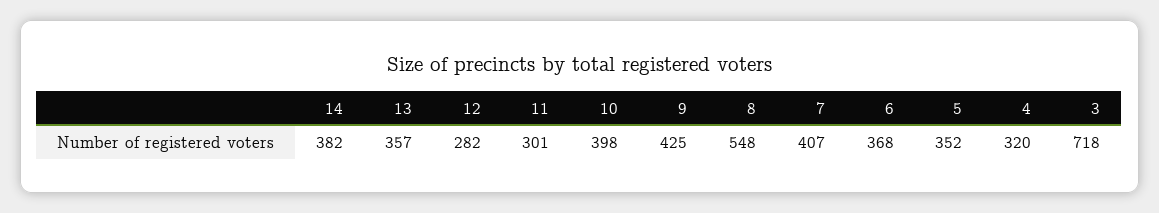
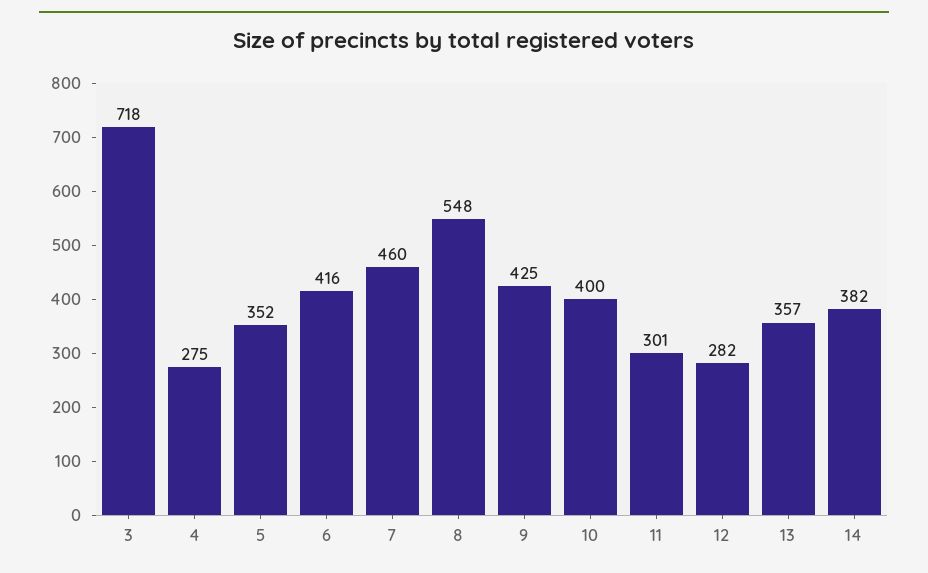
10: 398 -> 400
7: 407 -> 460
6: 368 -> 416
4: 320 -> 275

